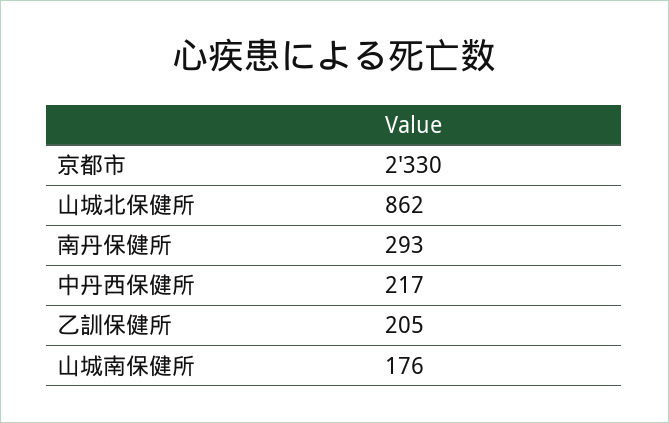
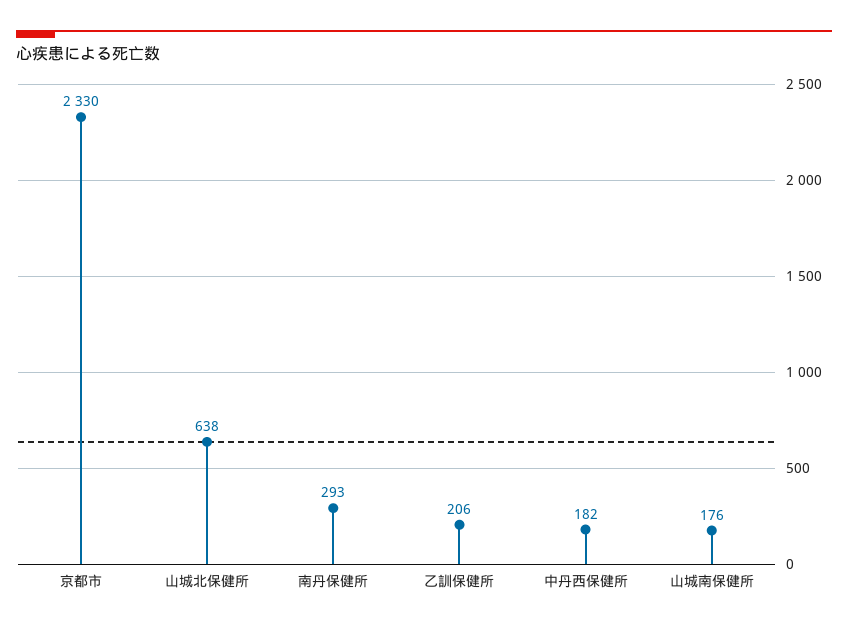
山城北保健所: 862 -> 638
中丹西保健所: 217 -> 182
乙訓保健所: 205 -> 206

